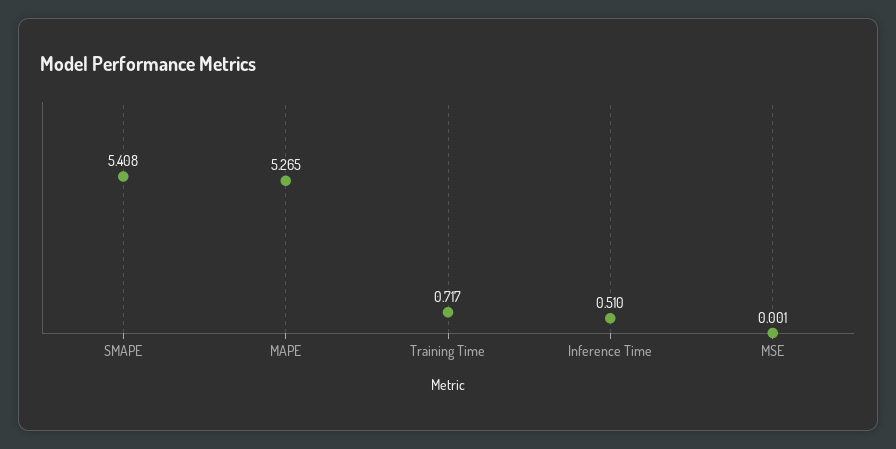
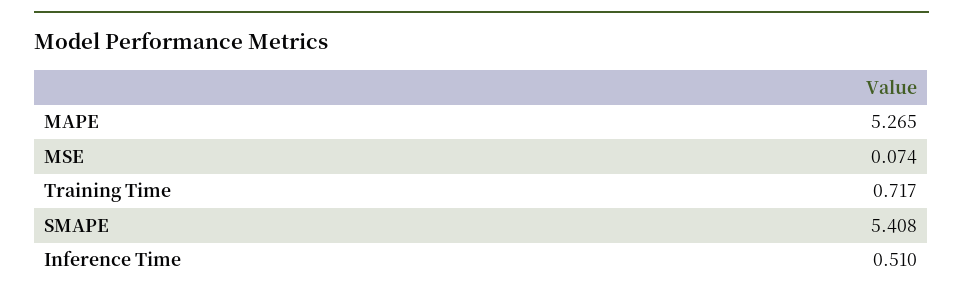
MSE: 0.001 -> 0.074

